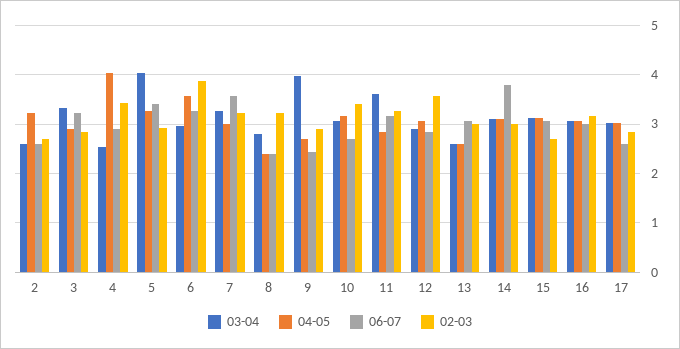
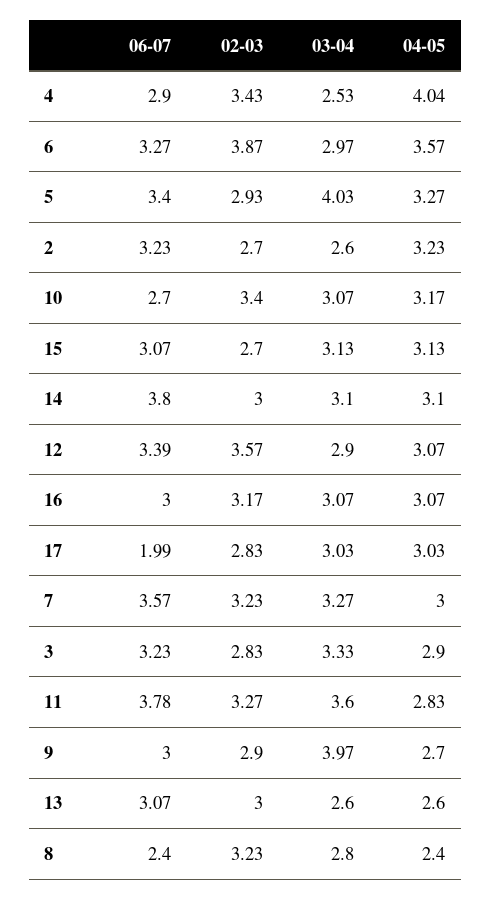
06-07, 2: 2.6 -> 3.23
06-07, 9: 2.4 -> 3
06-07, 11: 3.2 -> 3.78
06-07, 12: 2.8 -> 3.39
06-07, 17: 2.6 -> 1.99

